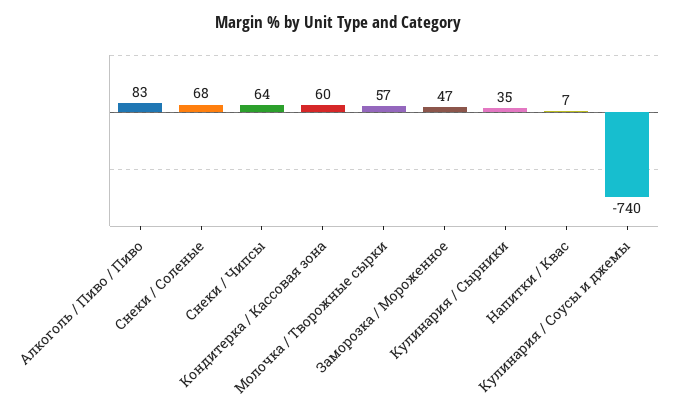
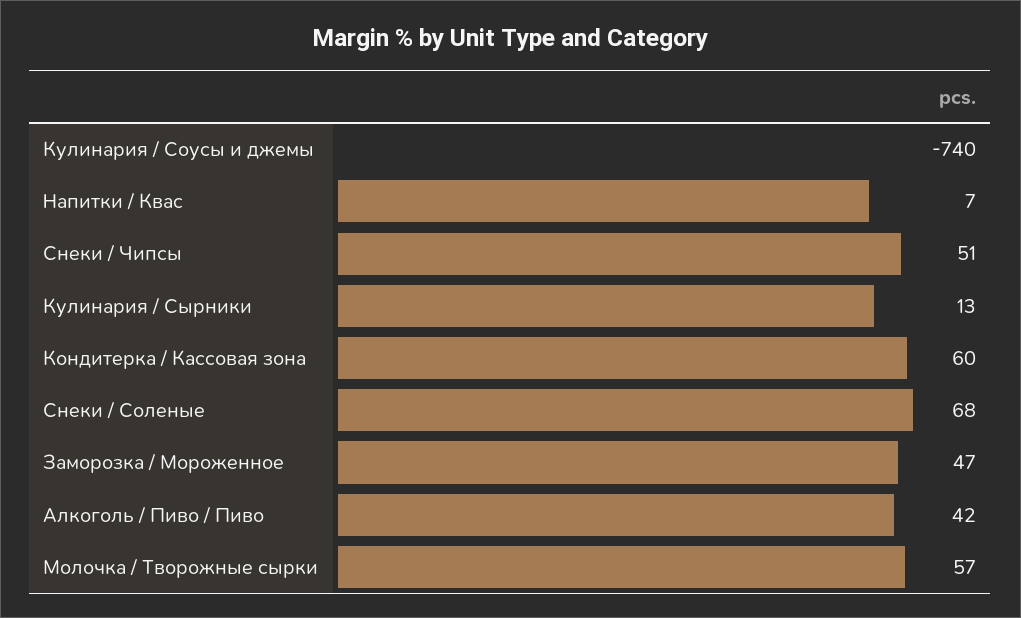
Алкоголь / Пиво / Пиво: 83 -> 42
Снеки / Чипсы: 64 -> 51
Кулинария / Сырники: 35 -> 13

